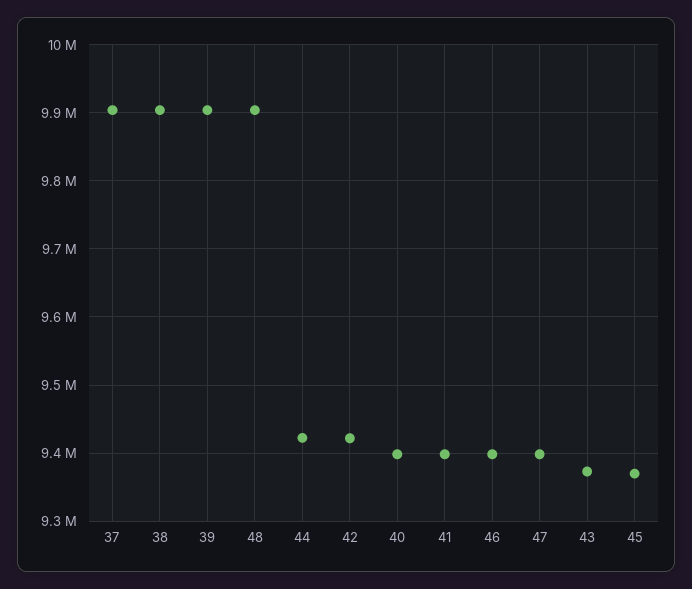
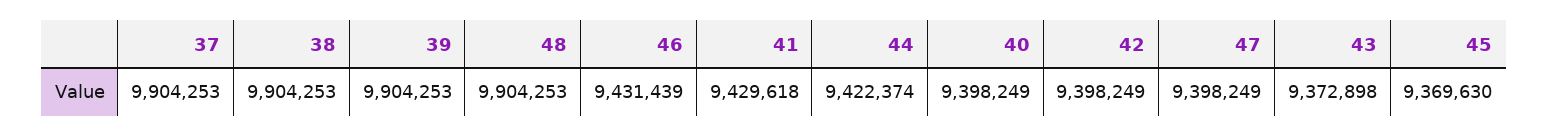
42: 9420000 -> 9398249
41: 9400000 -> 9429618
46: 9400000 -> 9431439

